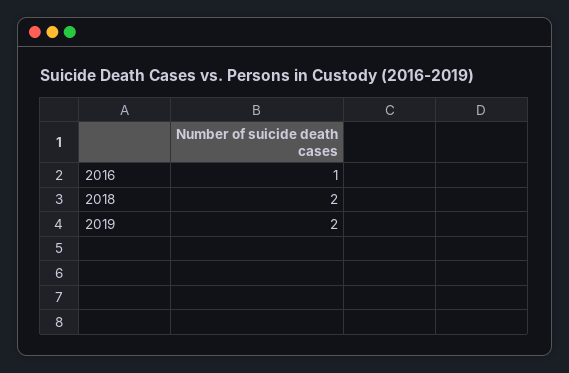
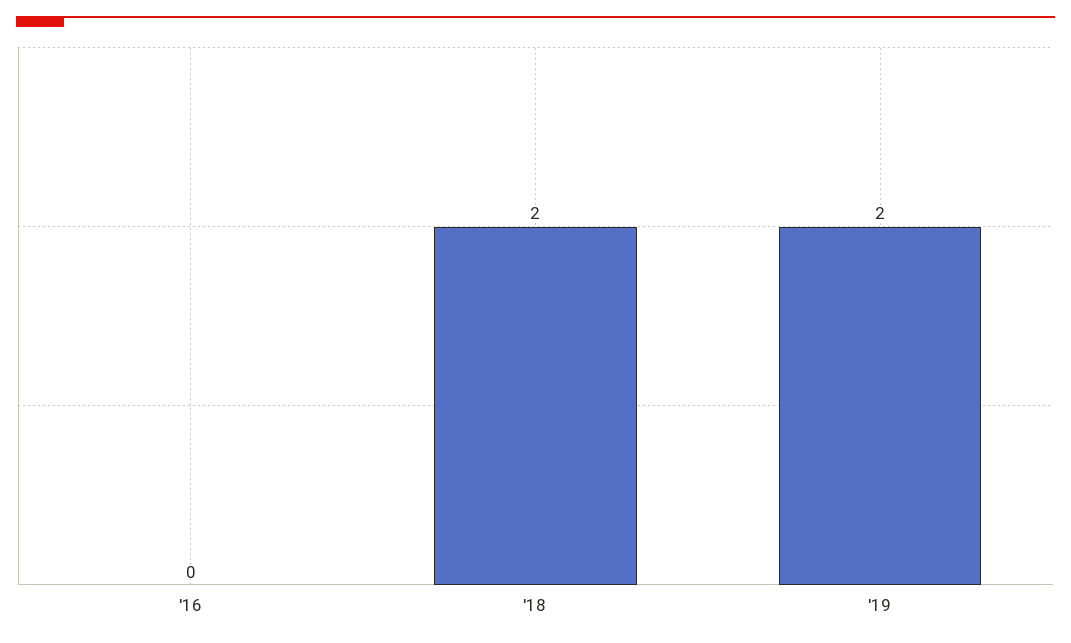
2016: 1 -> 0

